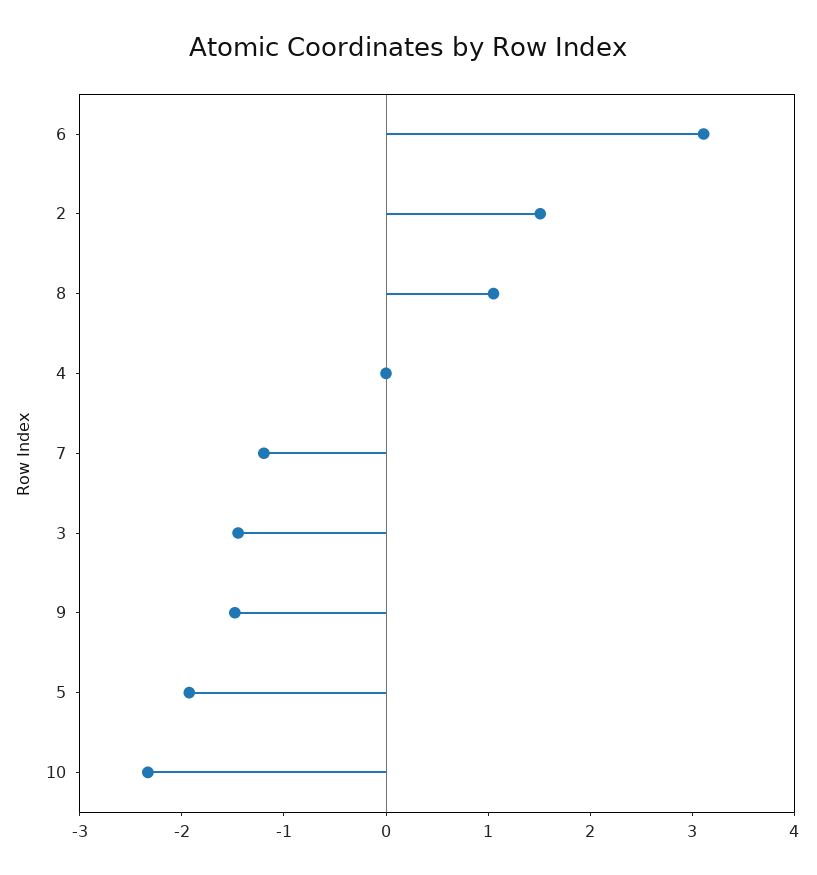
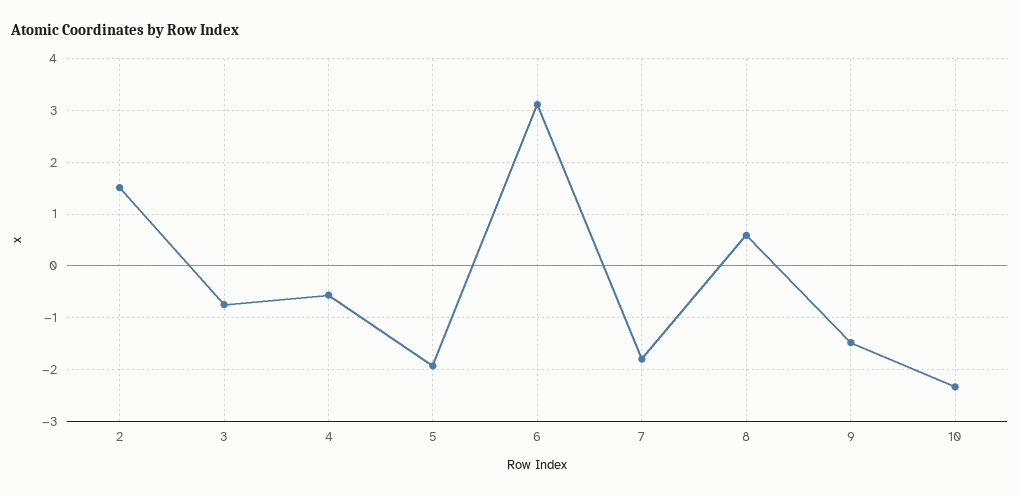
8: 1 -> 0.6
4: 0 -> -0.6
7: -1.2 -> -1.8
3: -1.4 -> -0.8

